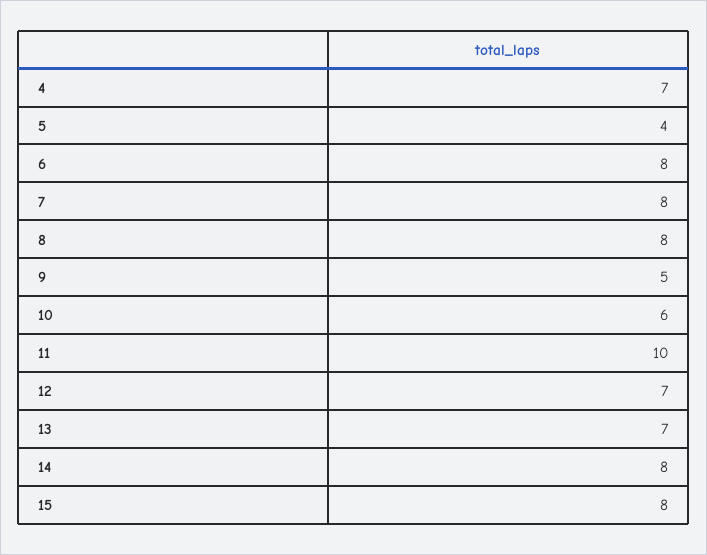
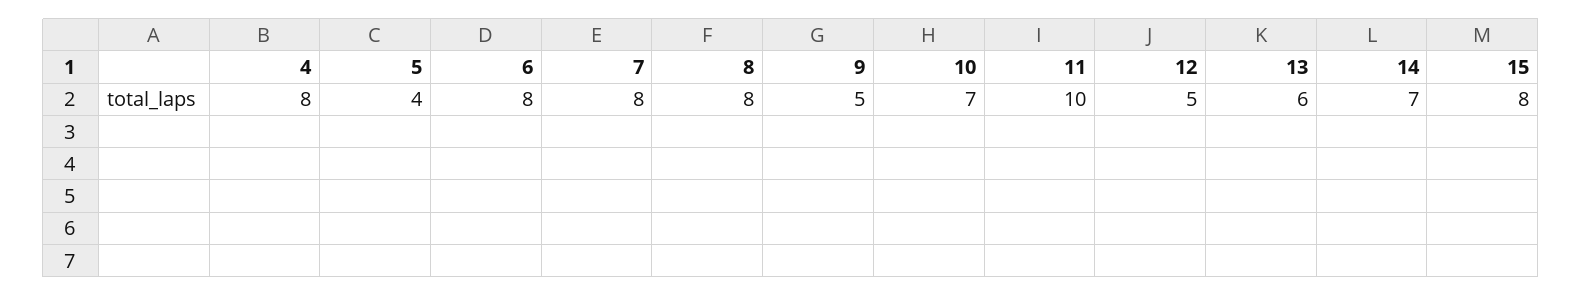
4: 7 -> 8
10: 6 -> 7
12: 7 -> 5
13: 7 -> 6
14: 8 -> 7

